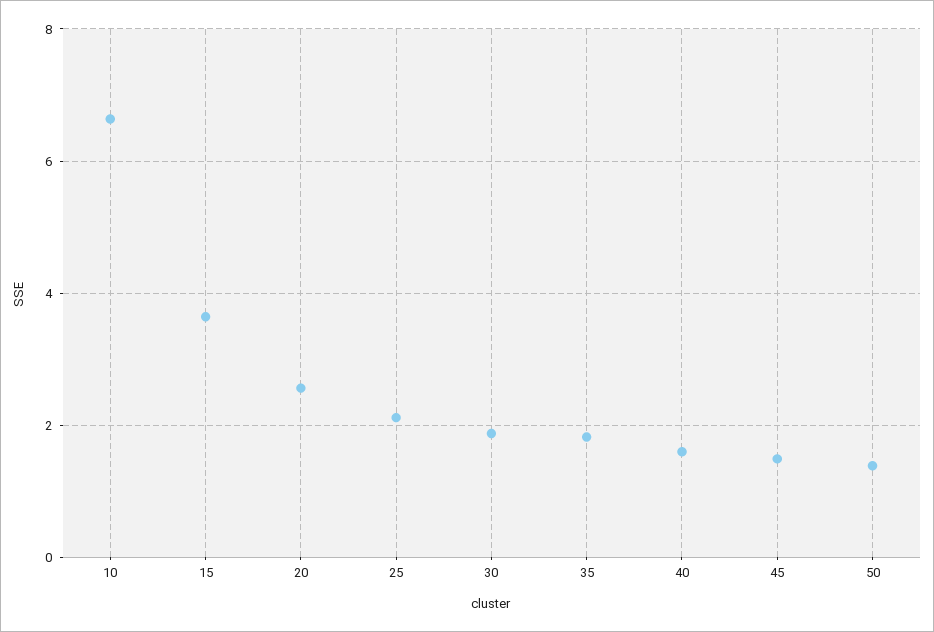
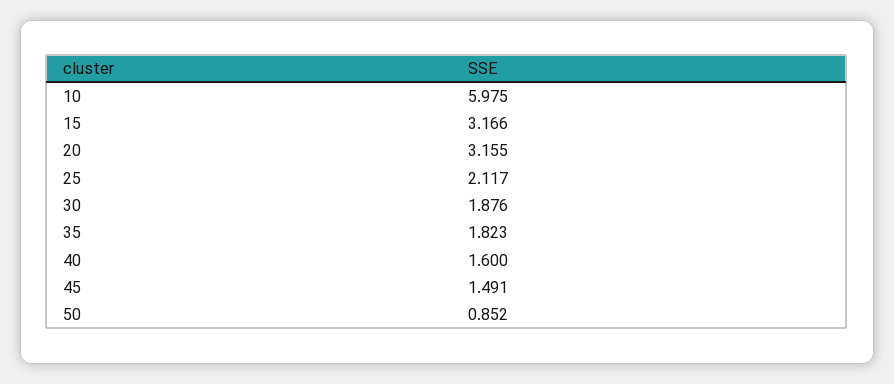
10: 6.6 -> 5.975
15: 3.6 -> 3.166
20: 2.6 -> 3.155
50: 1.4 -> 0.852

